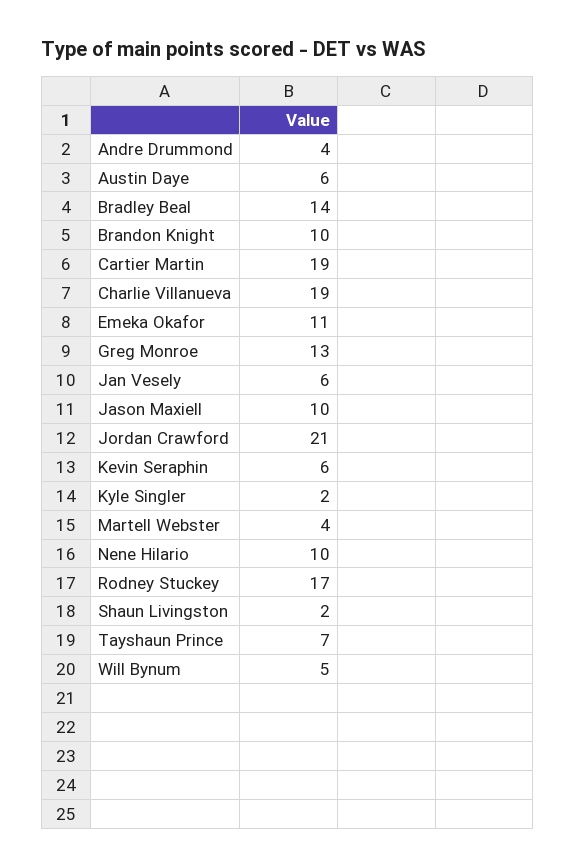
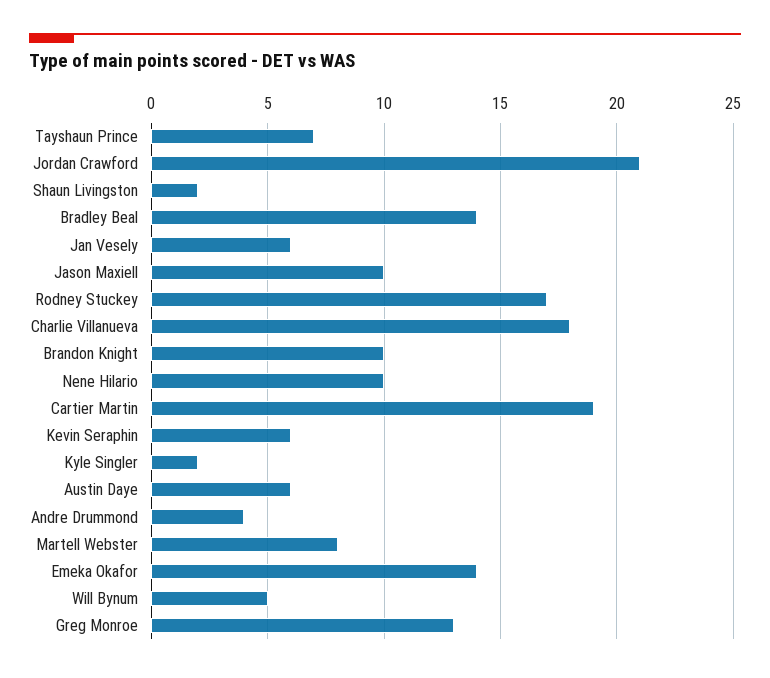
Charlie Villanueva: 19 -> 18
Emeka Okafor: 11 -> 14
Martell Webster: 4 -> 8

